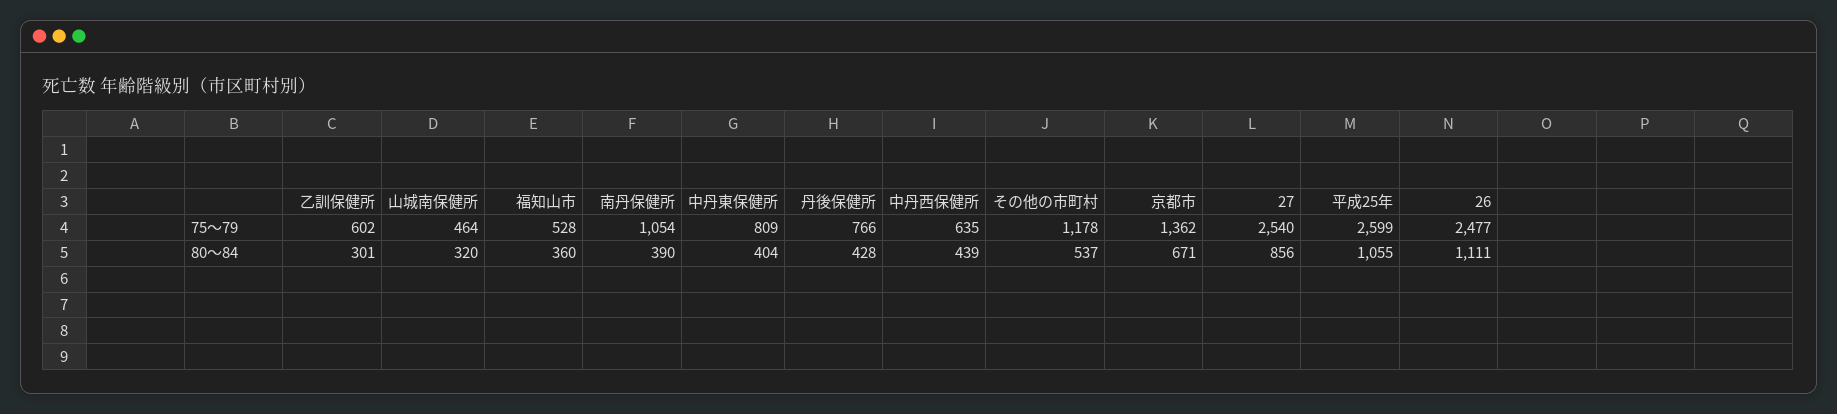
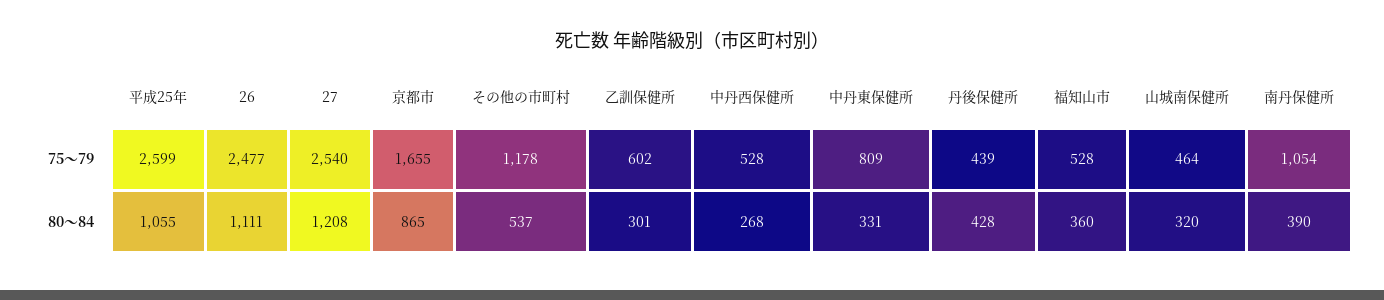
丹後保健所, 75～79: 766 -> 439
中丹西保健所, 75～79: 635 -> 528
京都市, 75～79: 1362 -> 1655
中丹東保健所, 80～84: 404 -> 331
中丹西保健所, 80～84: 439 -> 268
京都市, 80～84: 671 -> 865
27, 80～84: 856 -> 1208

